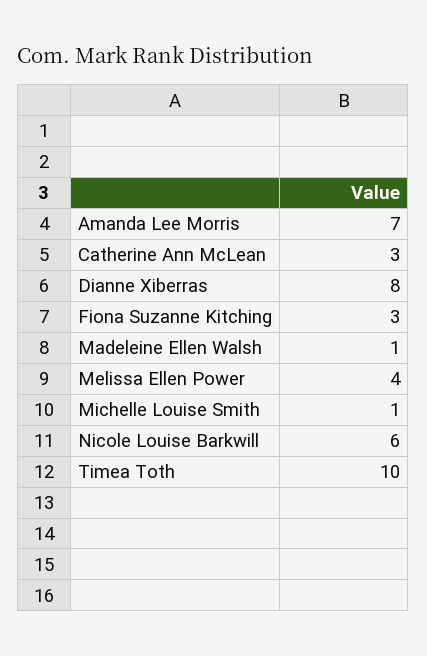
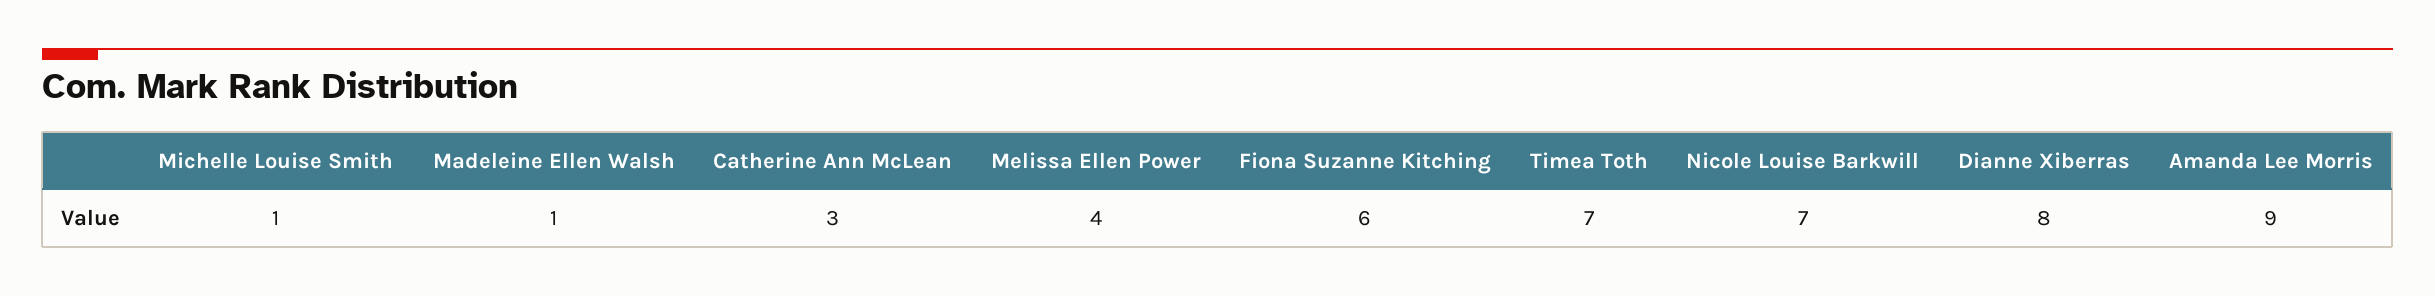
Amanda Lee Morris: 7 -> 9
Fiona Suzanne Kitching: 3 -> 6
Nicole Louise Barkwill: 6 -> 7
Timea Toth: 10 -> 7

